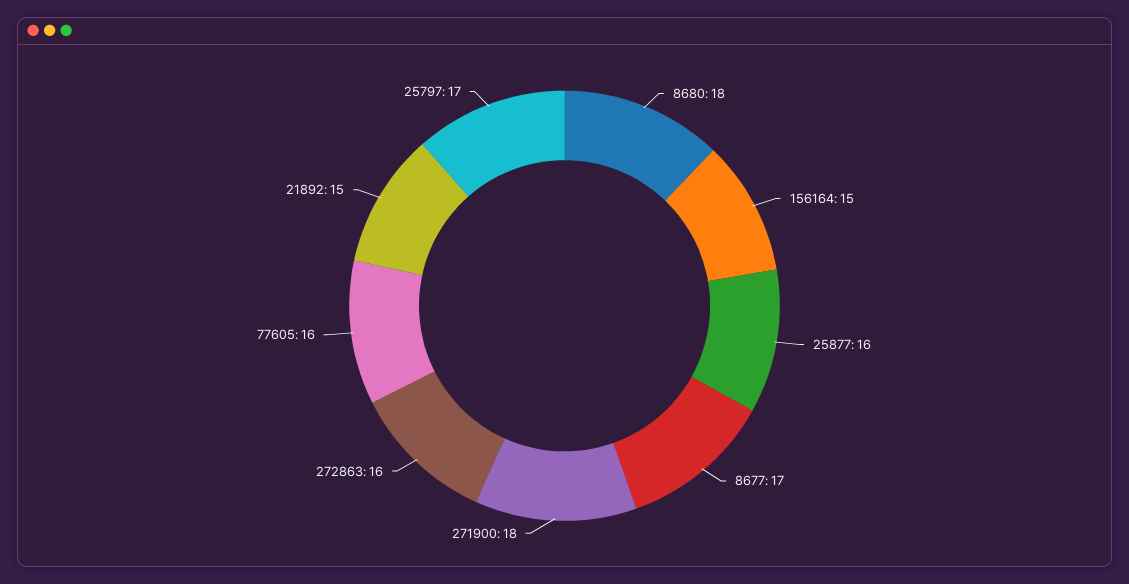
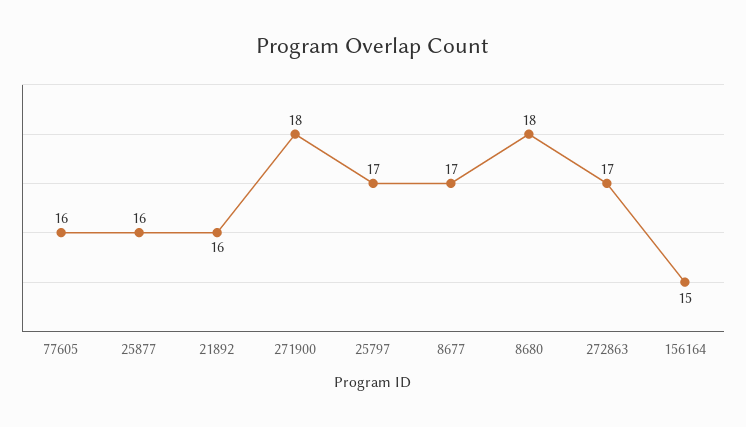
272863: 16 -> 17
21892: 15 -> 16

